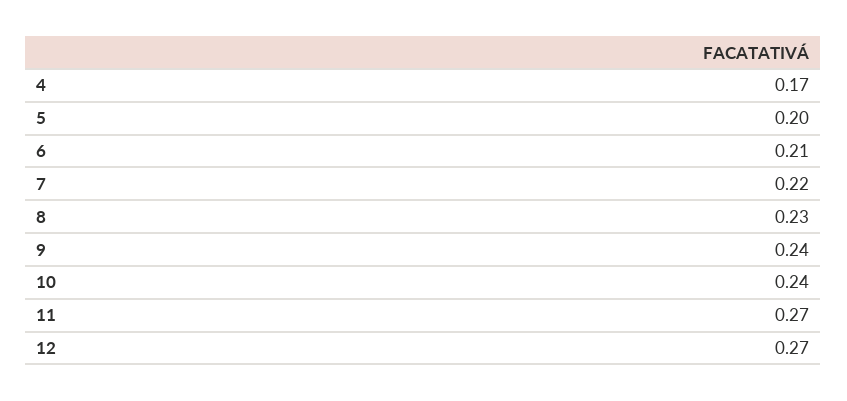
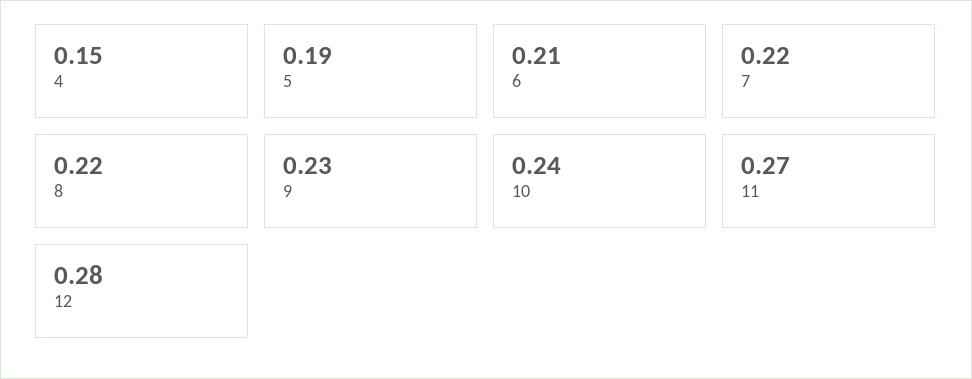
4: 0.17 -> 0.15
5: 0.2 -> 0.19
8: 0.23 -> 0.22
9: 0.24 -> 0.23
12: 0.27 -> 0.28

